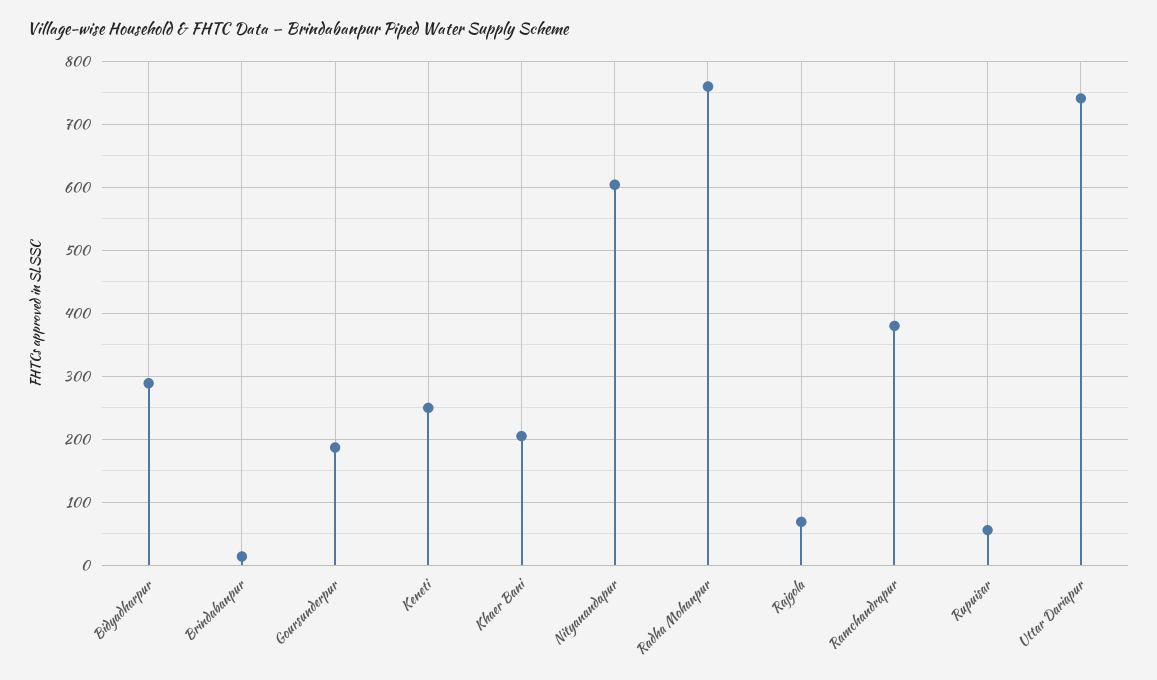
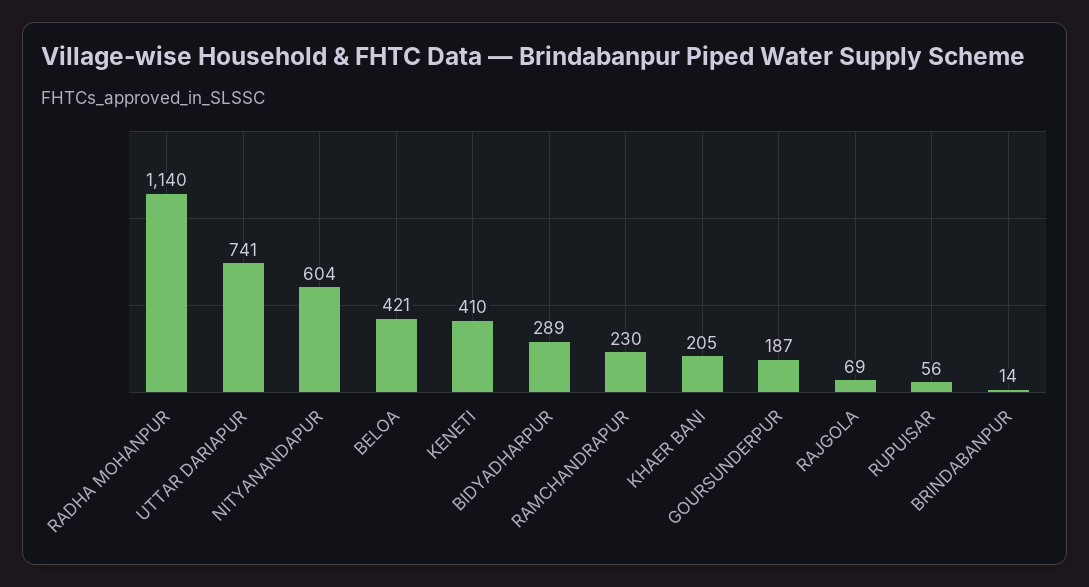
Keneti: 250 -> 410
Radha Mohanpur: 760 -> 1140
Ramchandrapur: 380 -> 230
BELOA: none -> 421

